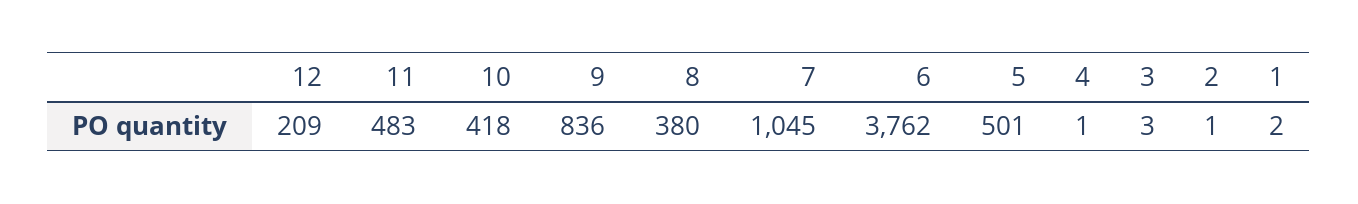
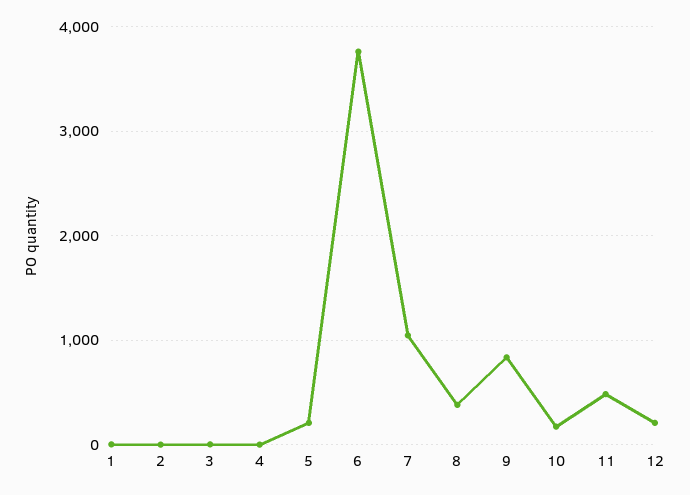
10: 418 -> 200
5: 501 -> 200

